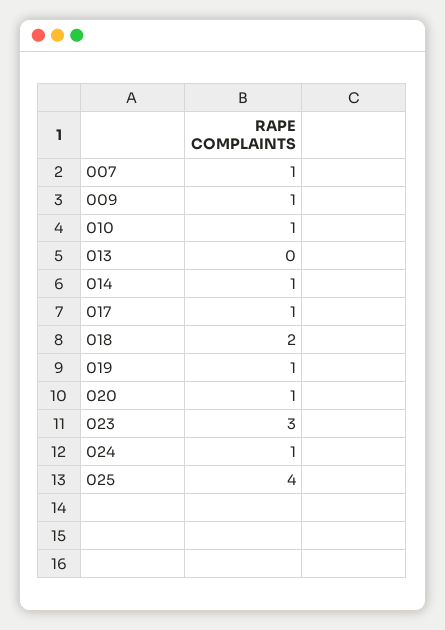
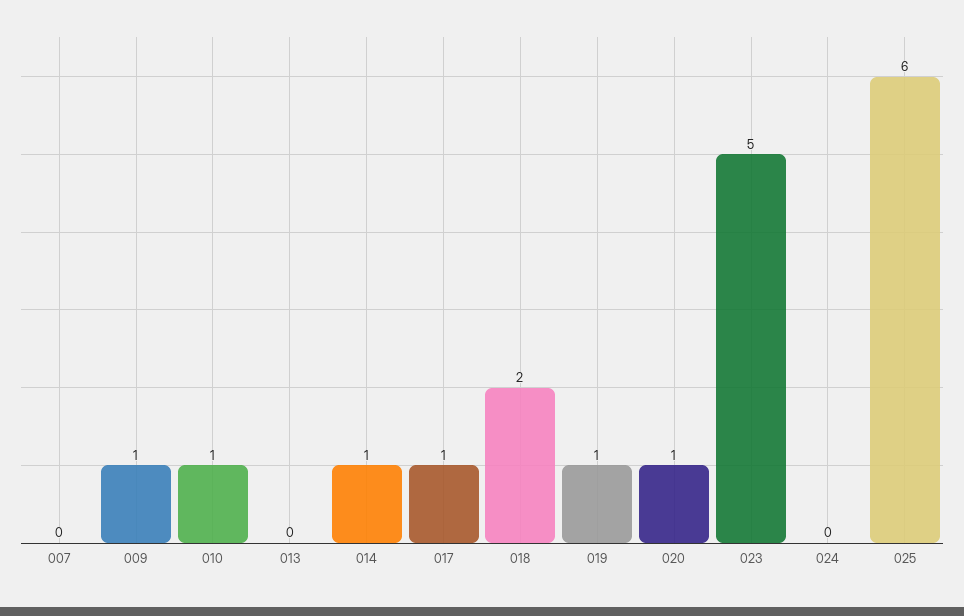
007: 1 -> 0
023: 3 -> 5
024: 1 -> 0
025: 4 -> 6

